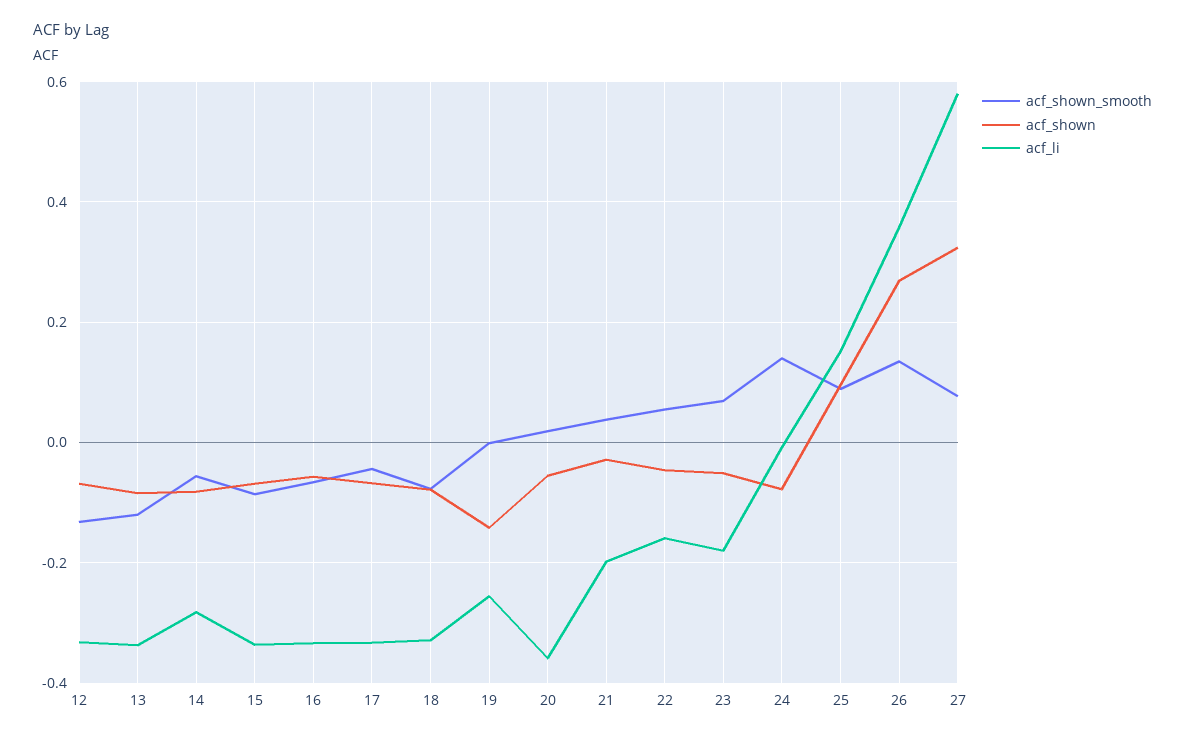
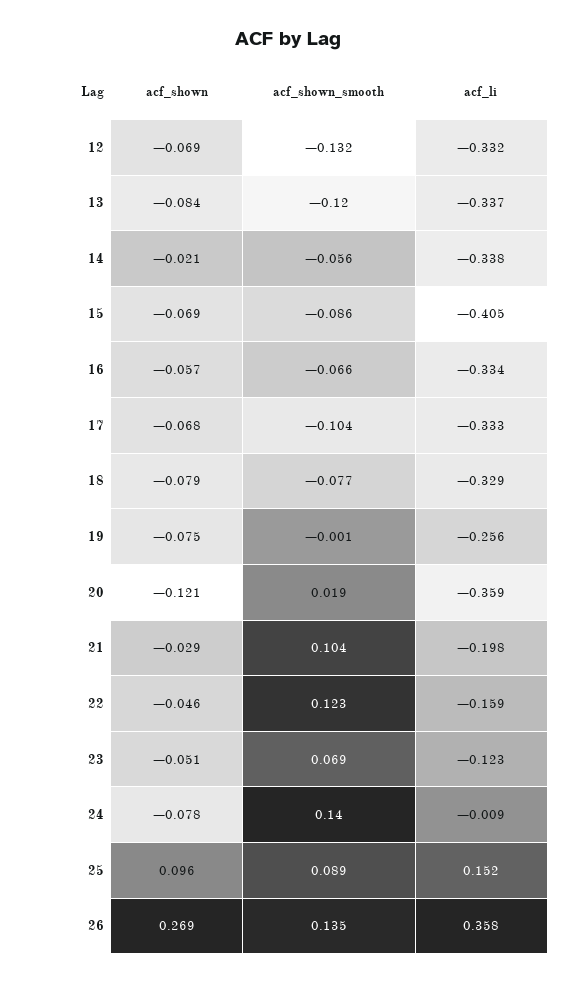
acf_shown, 14: -0.08 -> -0.021
acf_li, 14: -0.28 -> -0.338
acf_li, 15: -0.34 -> -0.405
acf_shown_smooth, 17: -0.04 -> -0.104
acf_shown, 19: -0.14 -> -0.075
acf_shown, 20: -0.06 -> -0.121
acf_shown_smooth, 21: 0.04 -> 0.104
acf_shown_smooth, 22: 0.06 -> 0.123
acf_li, 23: -0.18 -> -0.123
acf_shown_smooth, 27: 0.08 -> none
acf_shown, 27: 0.32 -> none
acf_li, 27: 0.58 -> none

